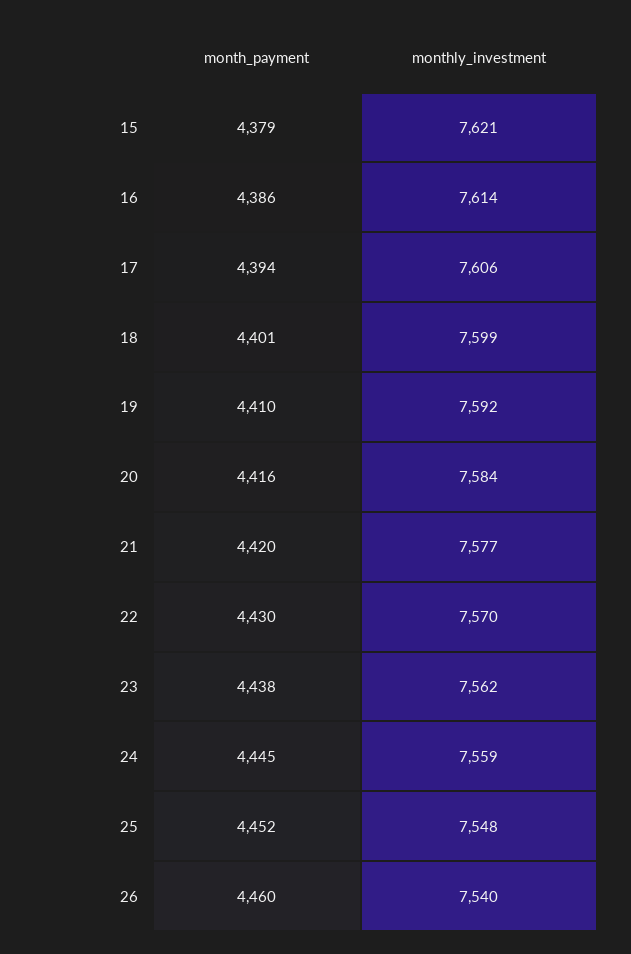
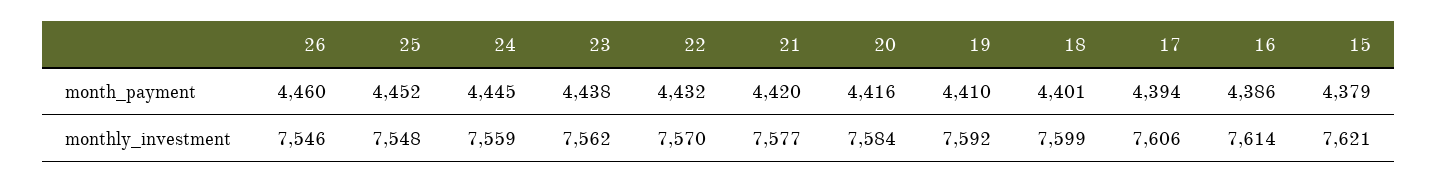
month_payment, 22: 4430 -> 4432
monthly_investment, 26: 7540 -> 7546

